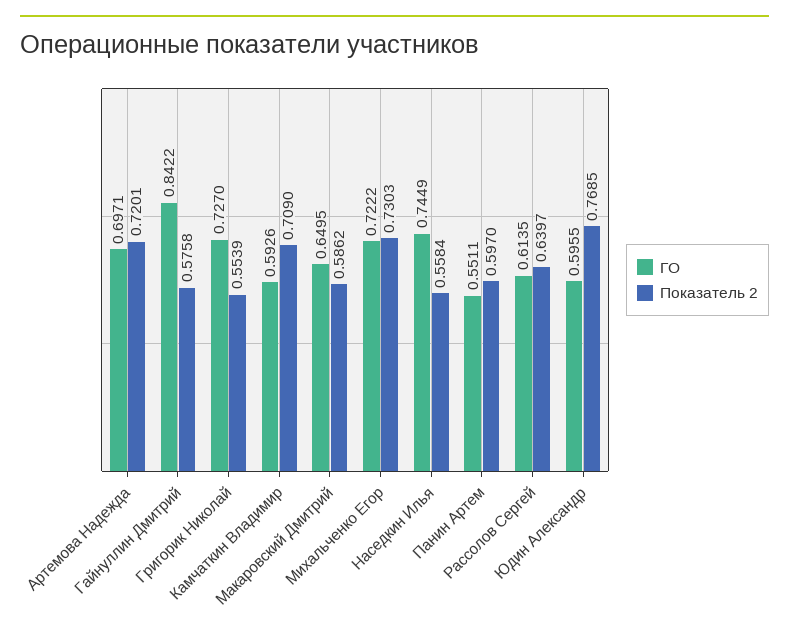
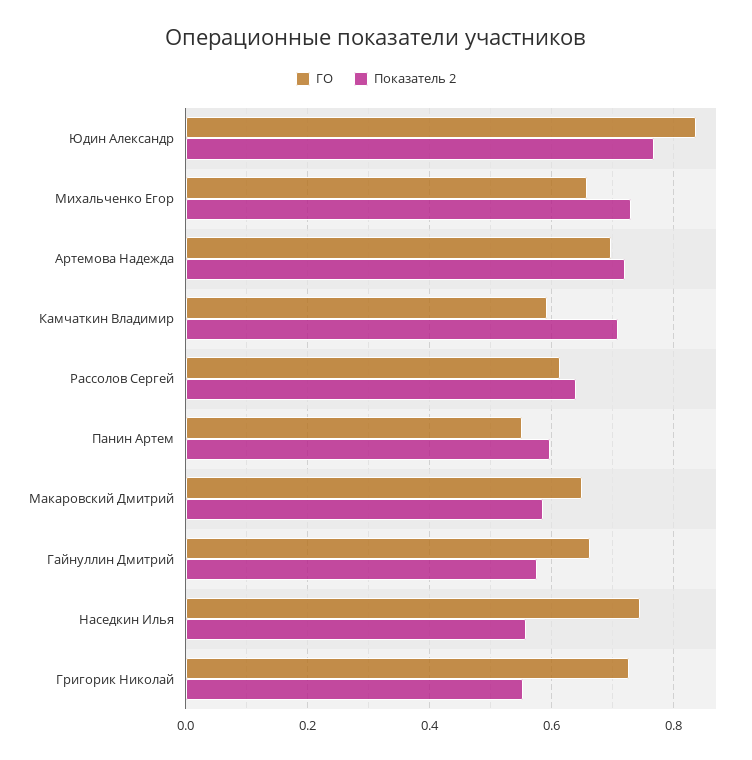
ГО, Гайнуллин Дмитрий: 0.8422 -> 0.66
ГО, Михальченко Егор: 0.7222 -> 0.66
ГО, Юдин Александр: 0.5955 -> 0.84

